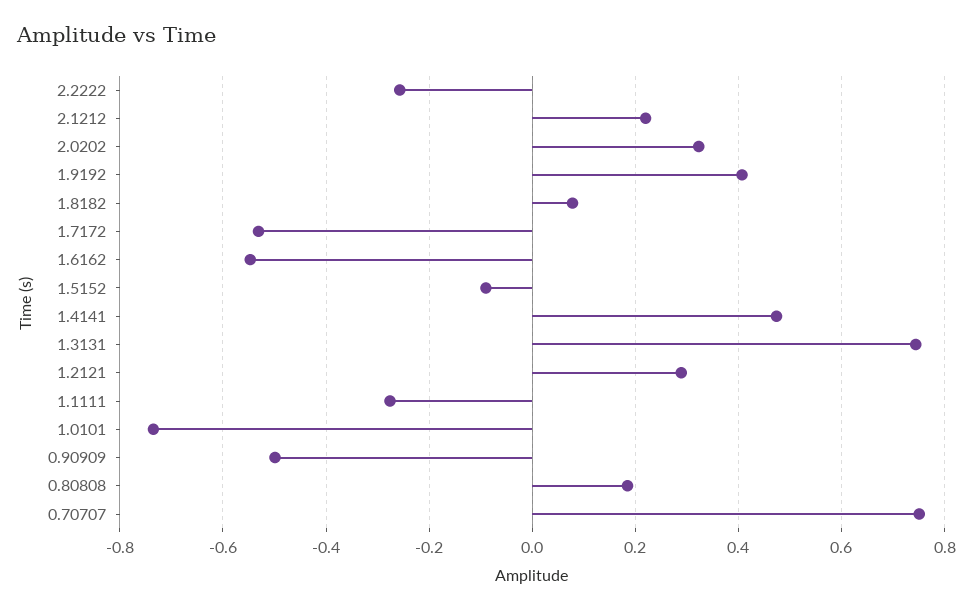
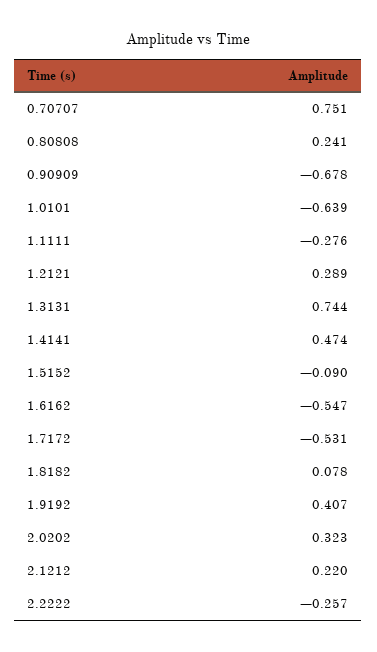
1.0101: -0.74 -> -0.639
0.90909: -0.5 -> -0.678
0.80808: 0.18 -> 0.241

